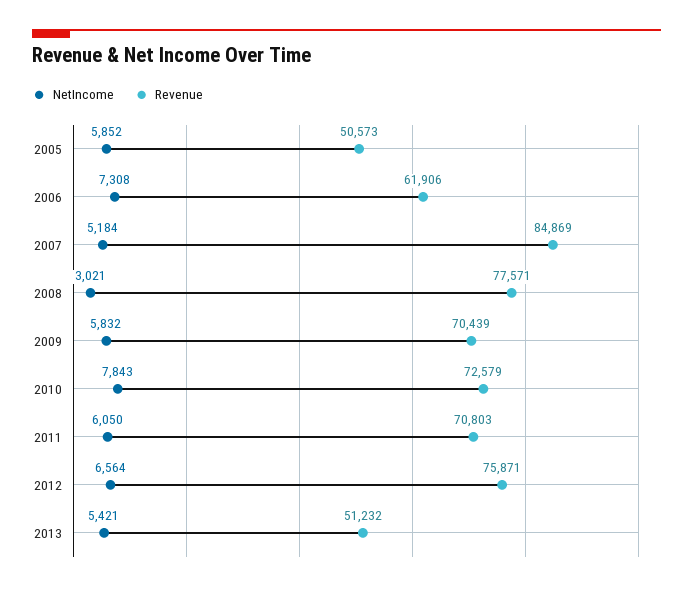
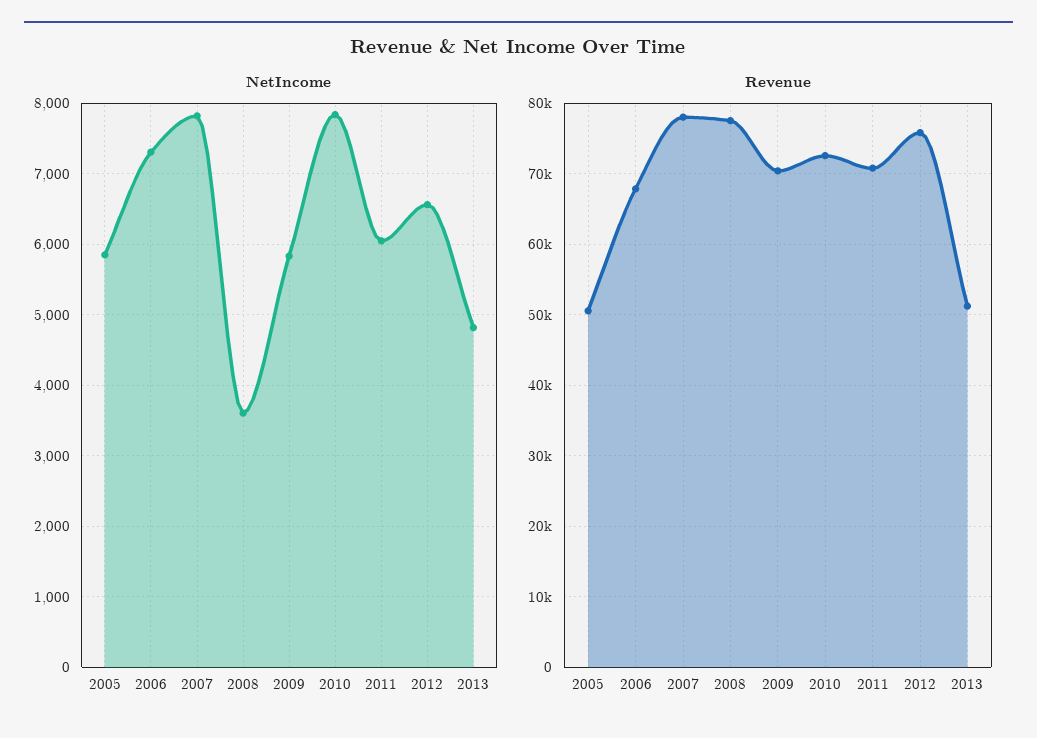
Revenue, 2006: 61906 -> 68000
NetIncome, 2007: 5184 -> 7800
Revenue, 2007: 84869 -> 78000
NetIncome, 2008: 3021 -> 3600
NetIncome, 2013: 5421 -> 4800

